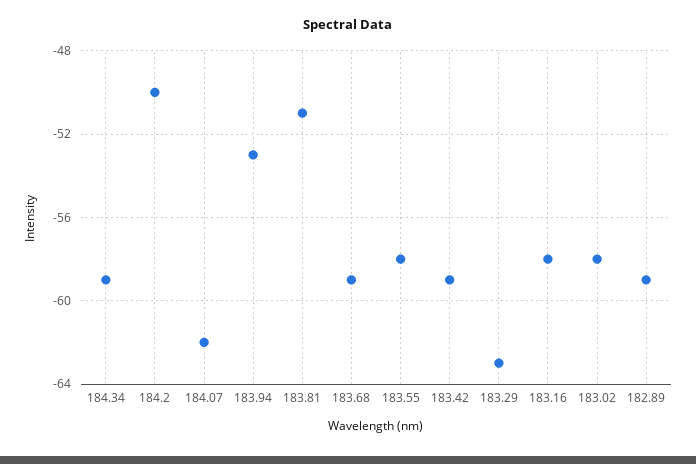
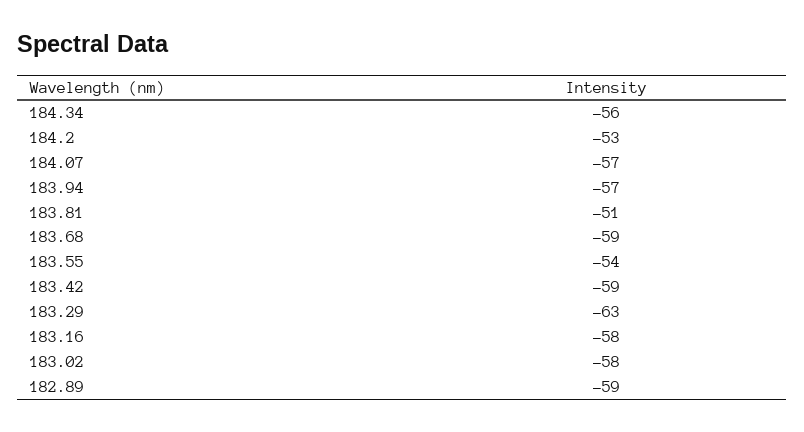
184.34: -59 -> -56
184.2: -50 -> -53
184.07: -62 -> -57
183.94: -53 -> -57
183.55: -58 -> -54

